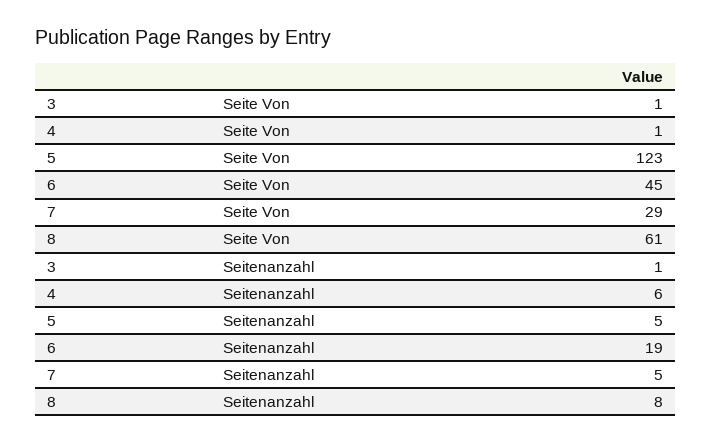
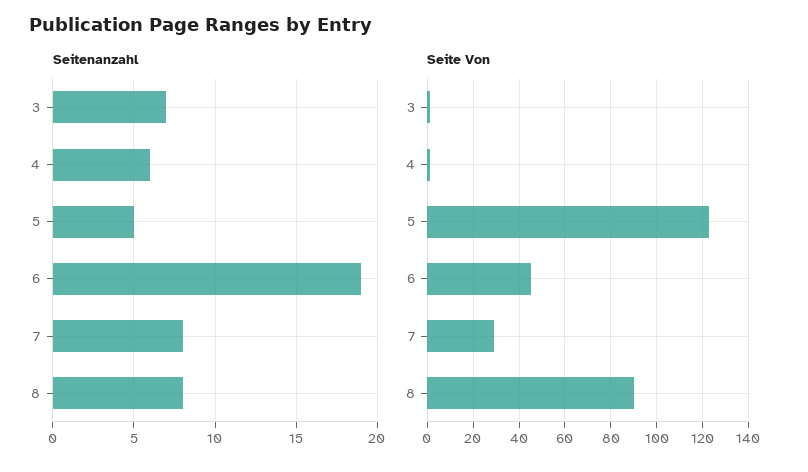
Seite Von, 8: 61 -> 90
Seitenanzahl, 3: 1 -> 7
Seitenanzahl, 7: 5 -> 8

